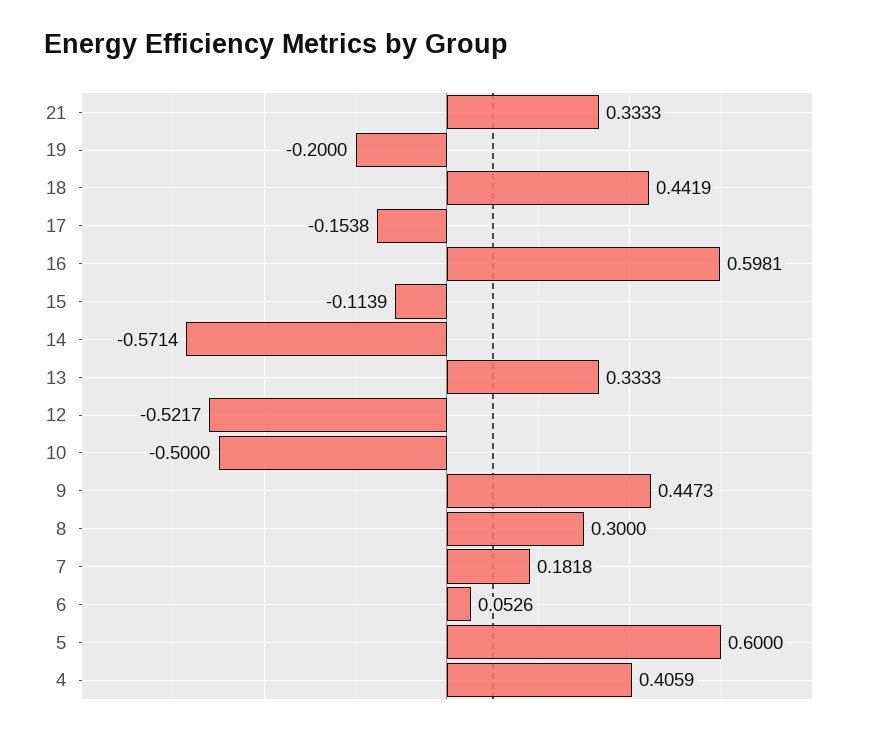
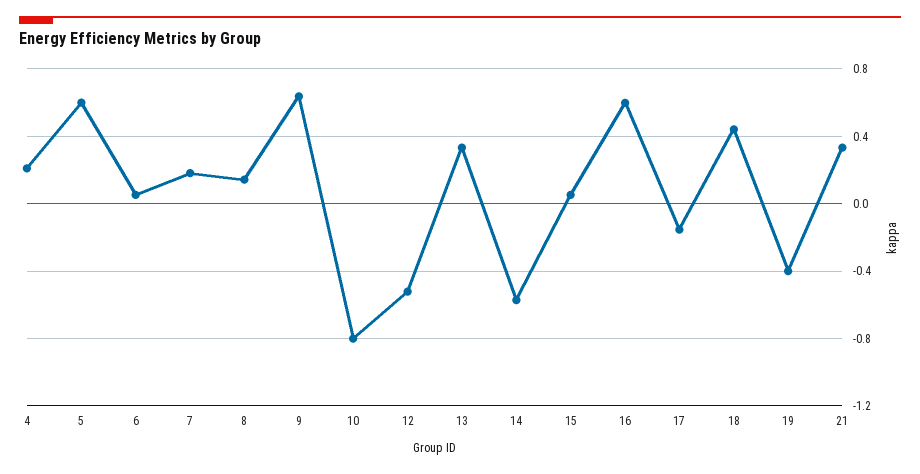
19: -0.2 -> -0.4
15: -0.1139 -> 0.05
10: -0.5 -> -0.8
9: 0.4473 -> 0.65
8: 0.3 -> 0.15
4: 0.4059 -> 0.2

